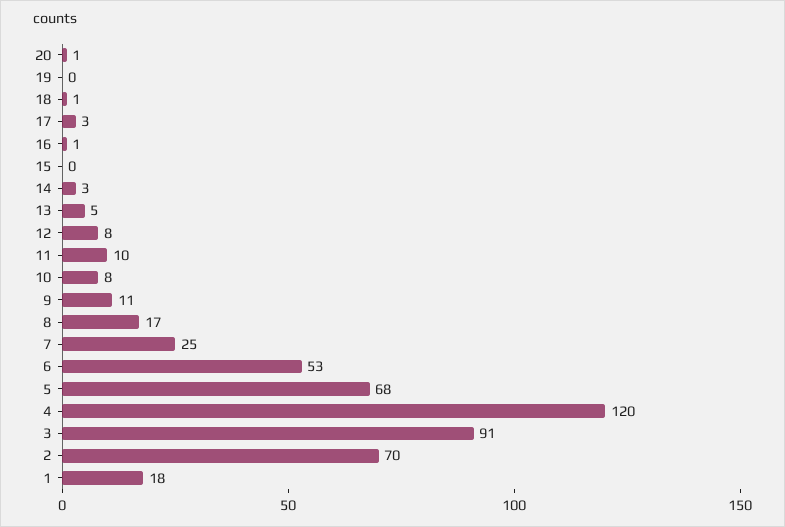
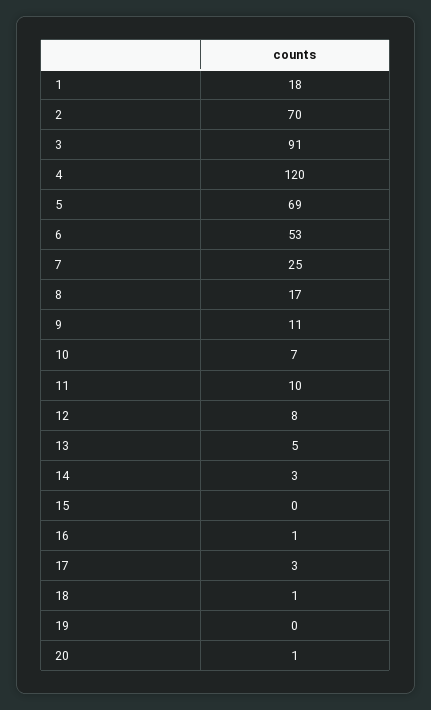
10: 8 -> 7
5: 68 -> 69

